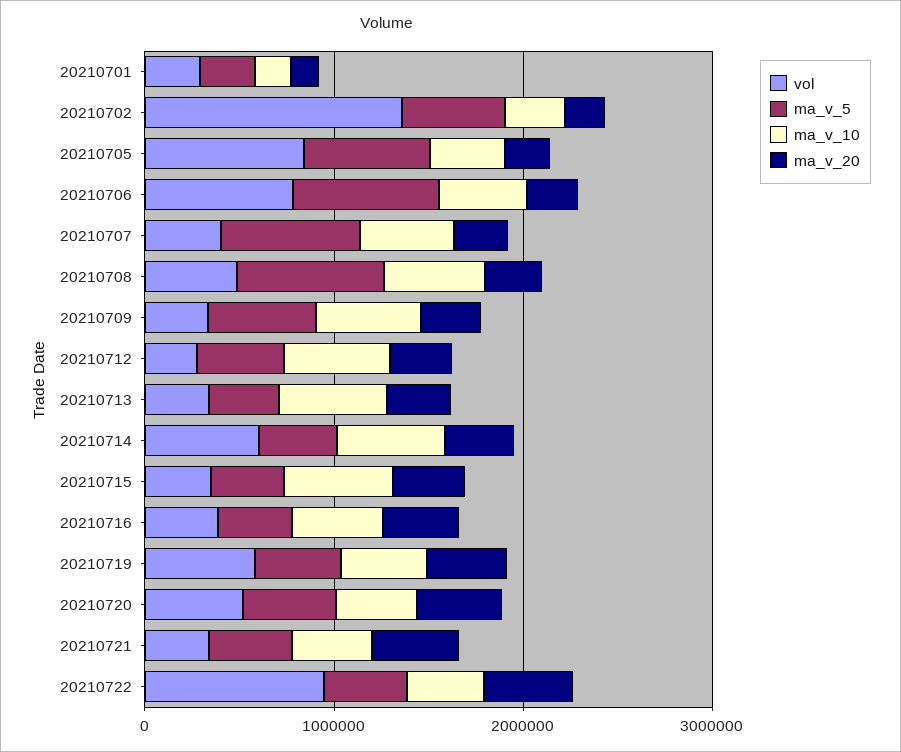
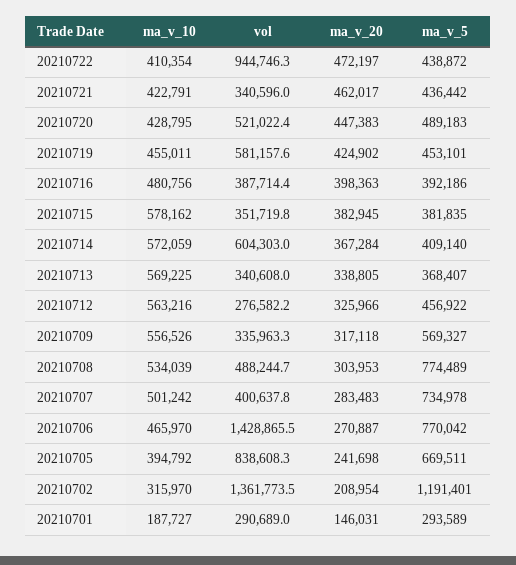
ma_v_5, 20210702: 600000 -> 1191401
vol, 20210706: 800000 -> 1428865.5

